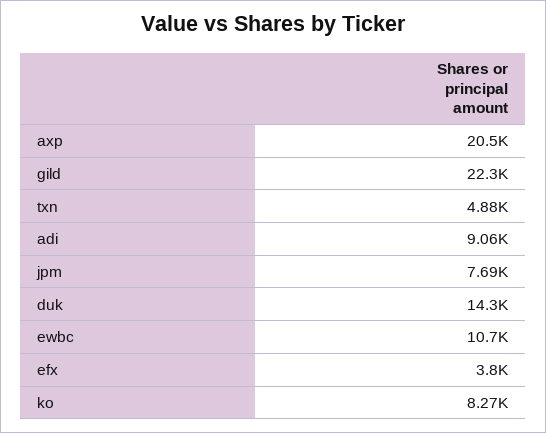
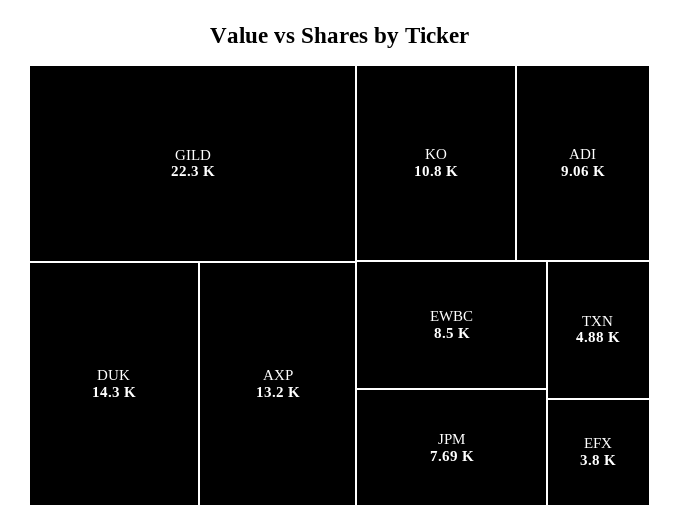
axp: 20500 -> 13200
ewbc: 10700 -> 8500
ko: 8270 -> 10800

